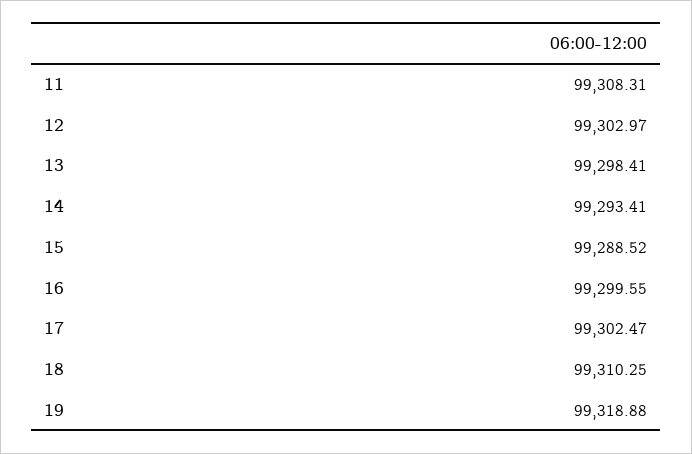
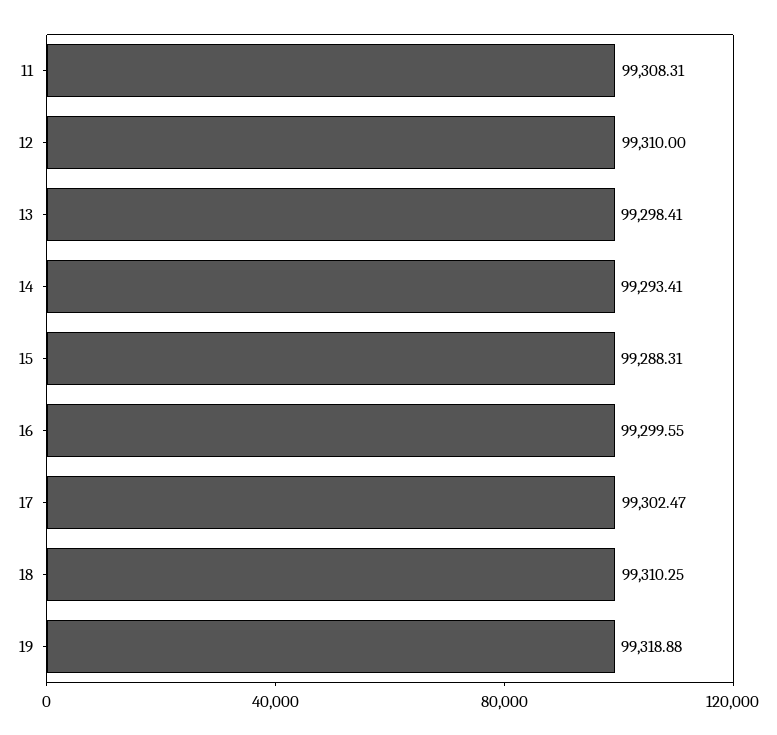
12: 99302.97 -> 99310
15: 99288.52 -> 99288.31

